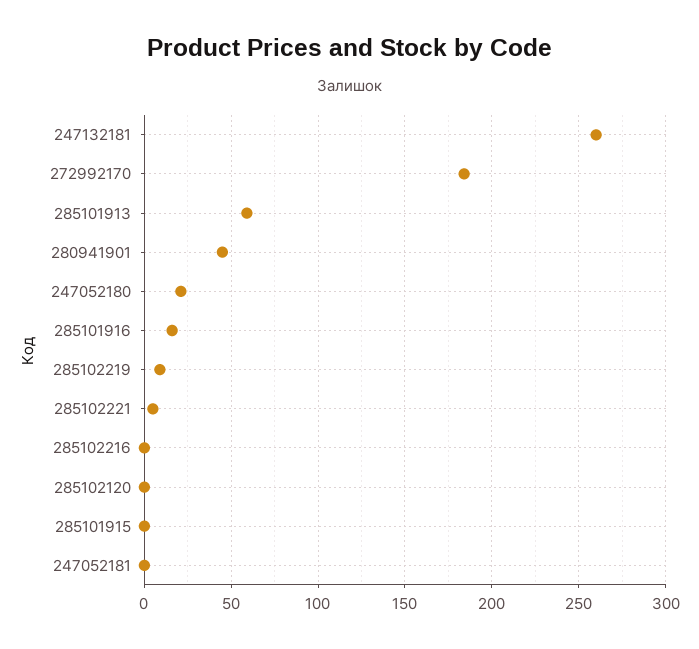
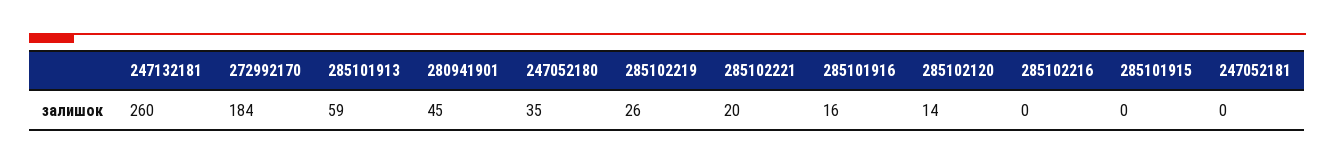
247052180: 20 -> 35
285102219: 10 -> 26
285102221: 5 -> 20
285102120: 0 -> 14

